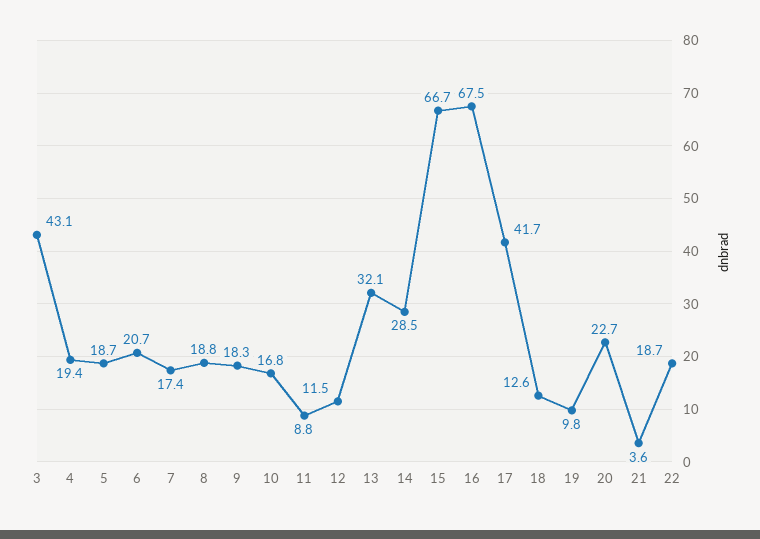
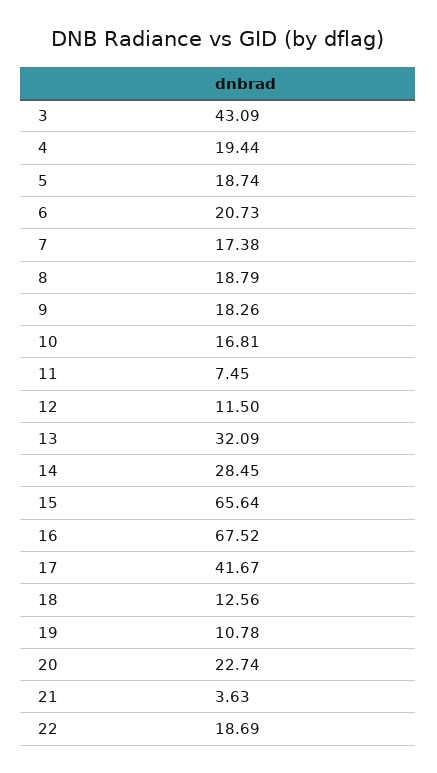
11: 8.8 -> 7.45
15: 66.7 -> 65.64
19: 9.8 -> 10.78

